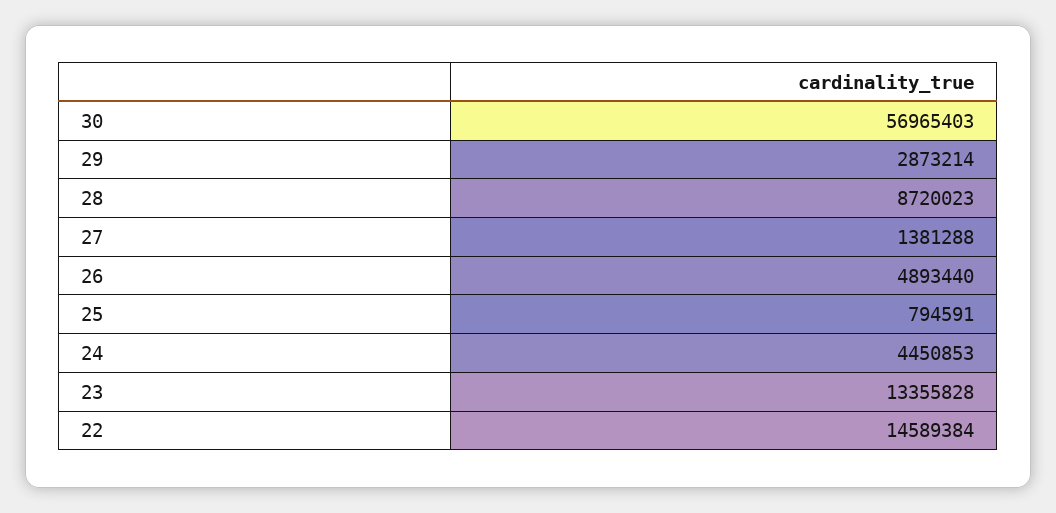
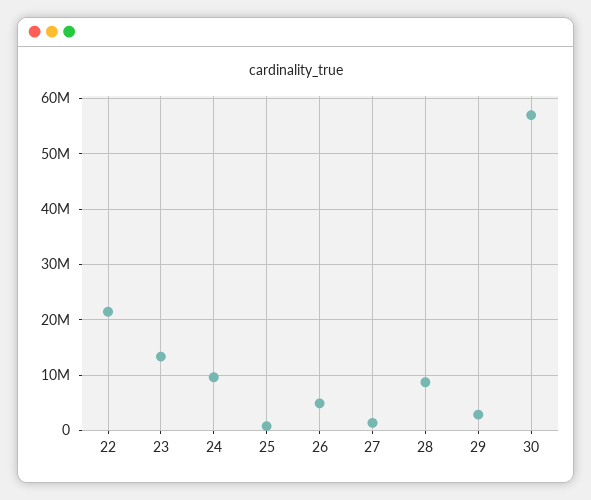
24: 4450853 -> 10000000
22: 14589384 -> 22000000

